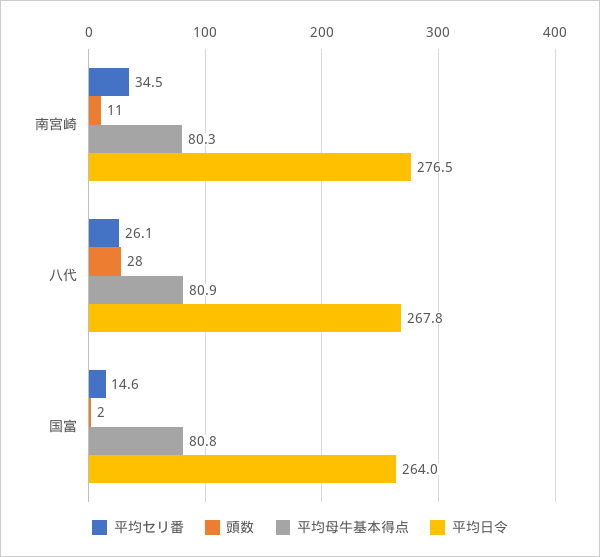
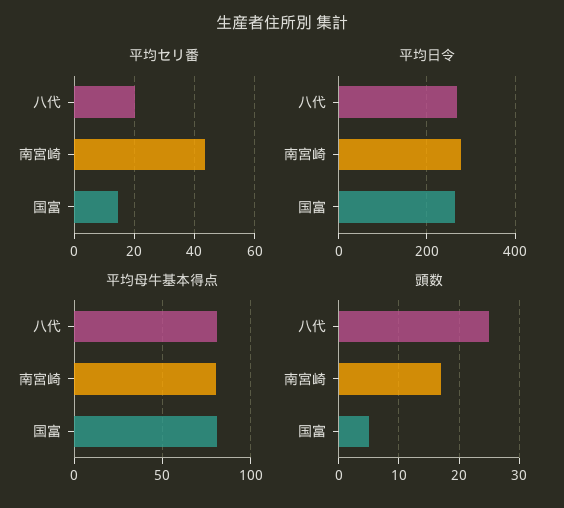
平均セリ番, 南宮崎: 34.5 -> 44
頭数, 南宮崎: 11 -> 17
平均セリ番, 八代: 26.1 -> 20
頭数, 八代: 28 -> 25
頭数, 国富: 2 -> 5

